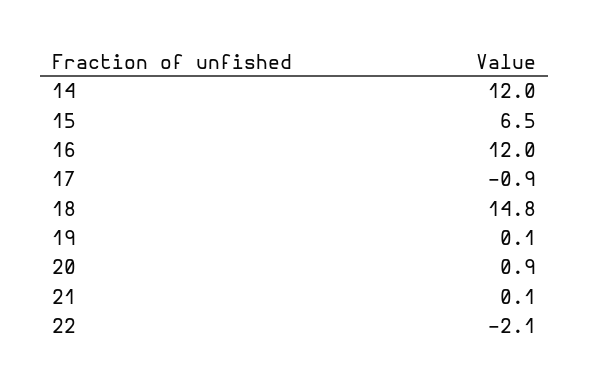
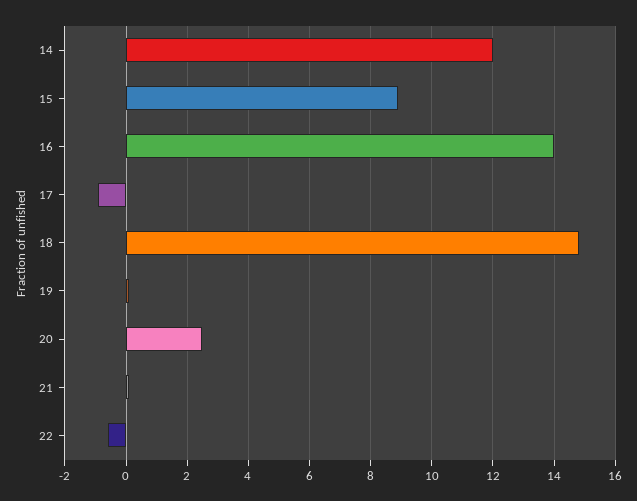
15: 6.5 -> 9
16: 12 -> 14
20: 0.9 -> 2.5
22: -2.1 -> -0.5

